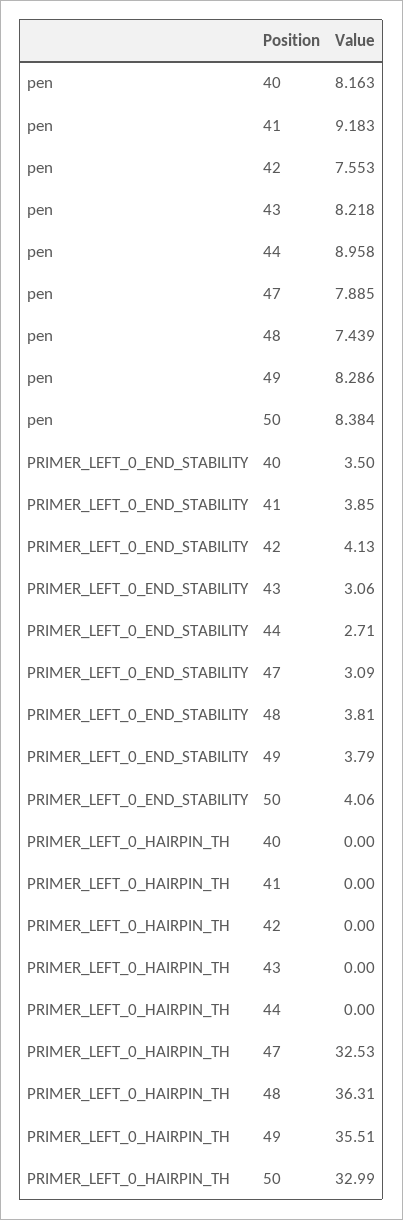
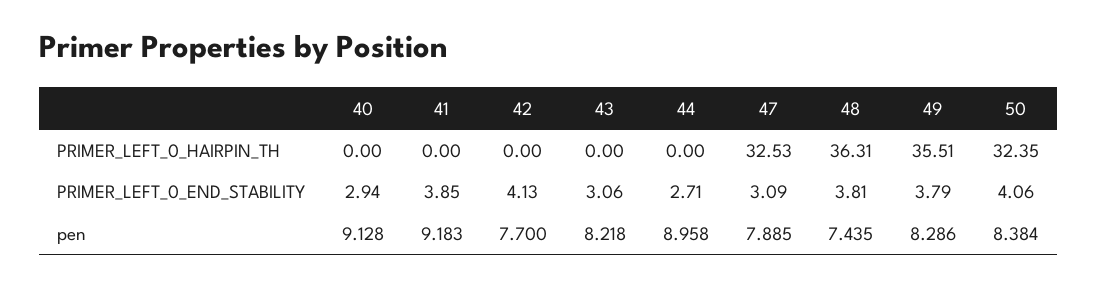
pen, 40: 8.163 -> 9.128
pen, 42: 7.553 -> 7.7
pen, 48: 7.439 -> 7.435
PRIMER_LEFT_0_END_STABILITY, 40: 3.5 -> 2.94
PRIMER_LEFT_0_HAIRPIN_TH, 50: 32.99 -> 32.35

